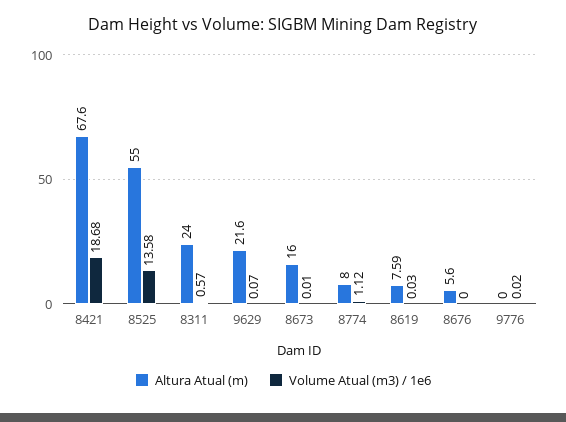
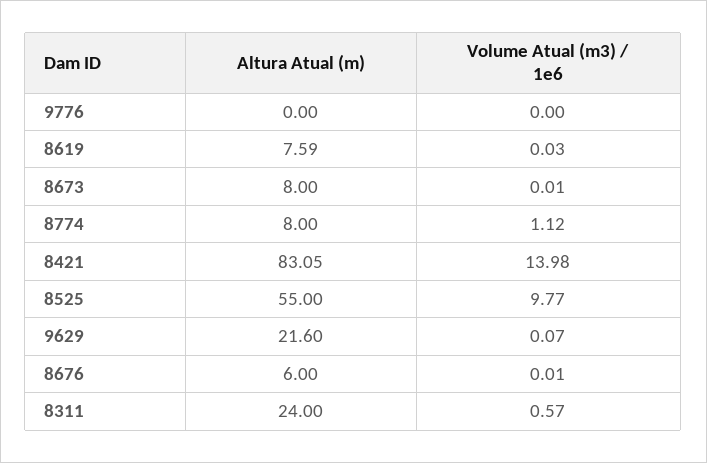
Altura Atual (m), 8421: 67.6 -> 83.05
Volume Atual (m3) / 1e6, 8421: 18.68 -> 13.98
Volume Atual (m3) / 1e6, 8525: 13.58 -> 9.77
Altura Atual (m), 8673: 16 -> 8
Altura Atual (m), 8676: 5.6 -> 6
Volume Atual (m3) / 1e6, 8676: 0 -> 0.01
Volume Atual (m3) / 1e6, 9776: 0.02 -> 0

